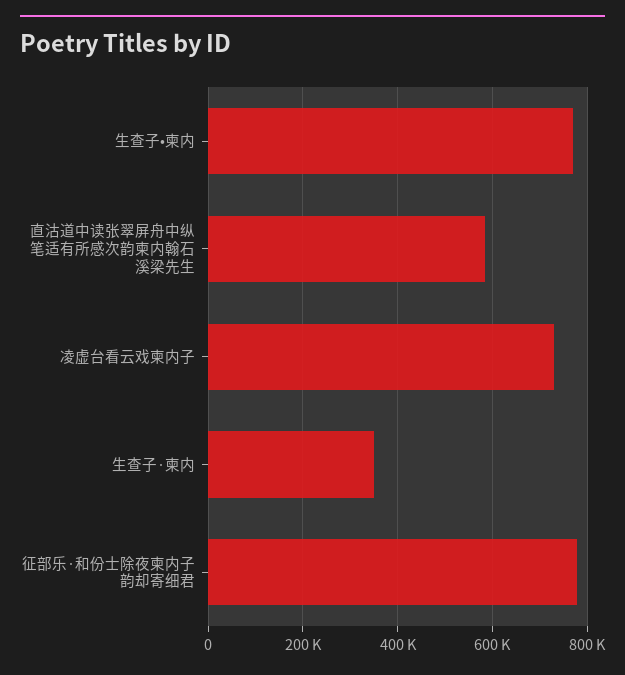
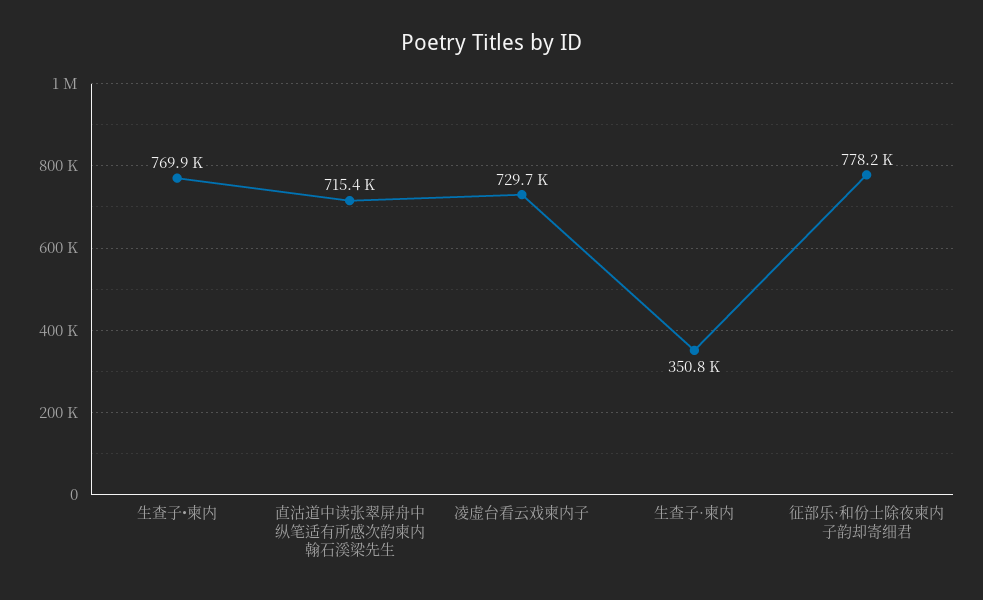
直沽道中读张翠屏舟中纵笔适有所感次韵柬内翰石溪梁先生: 580000 -> 715400

